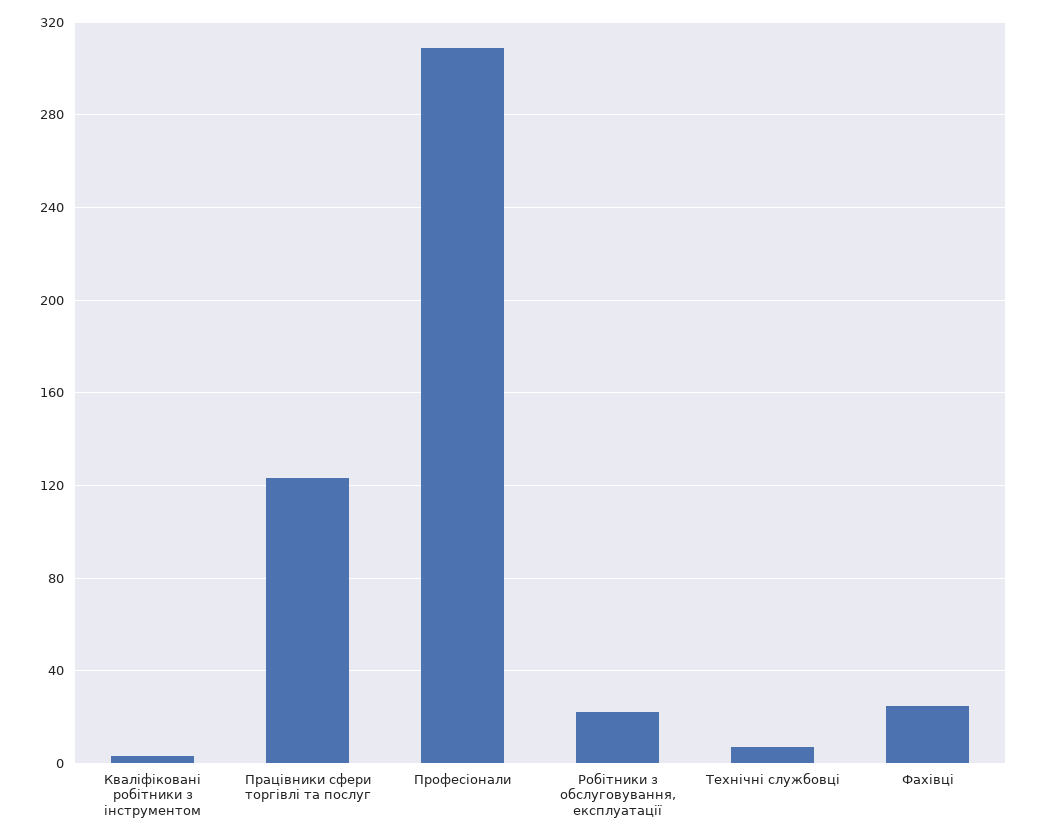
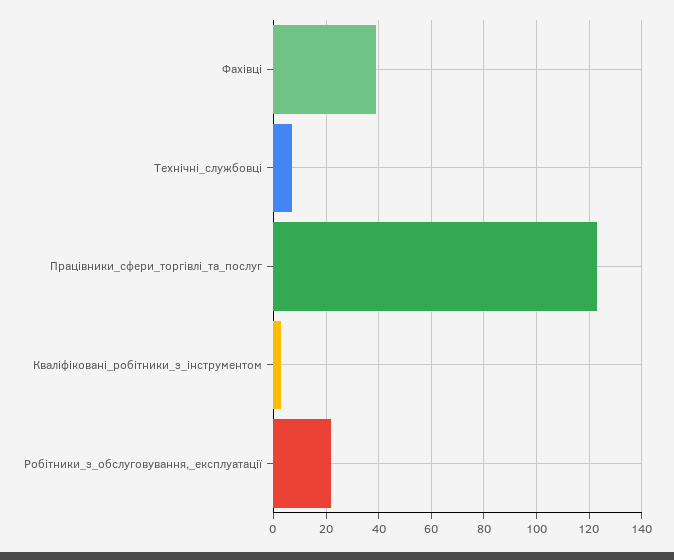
Професіонали: 310 -> none
Фахівці: 25 -> 40

